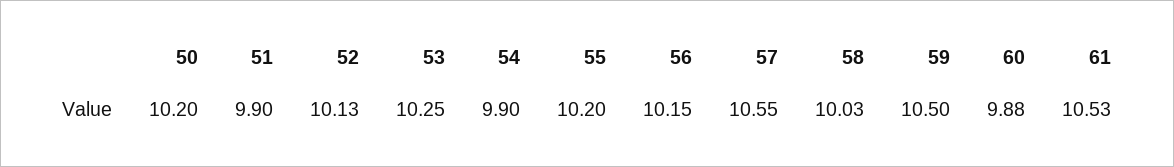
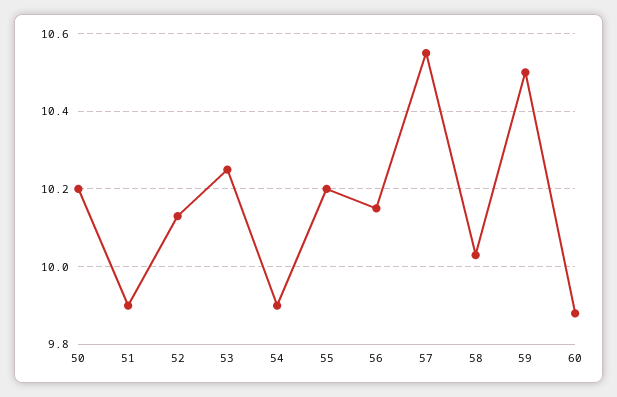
61: 10.53 -> none

